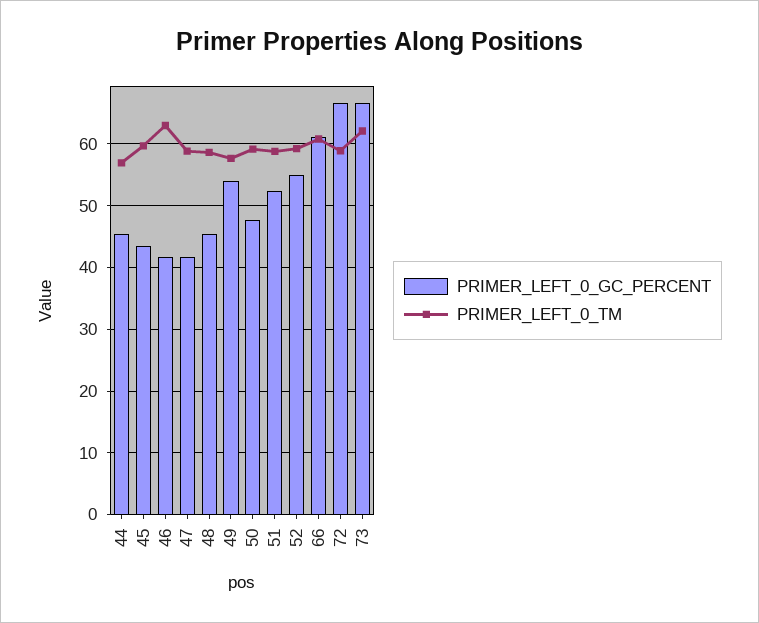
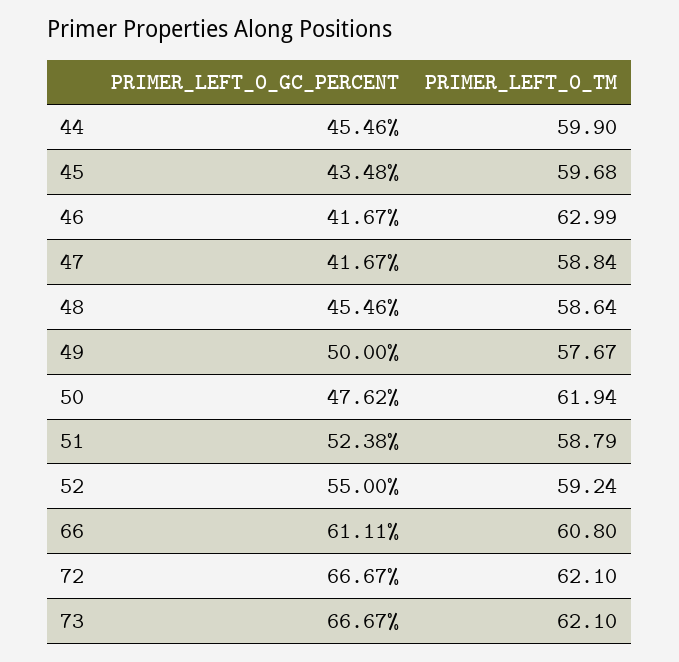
PRIMER_LEFT_0_TM, 44: 57 -> 59.9
PRIMER_LEFT_0_GC_PERCENT, 49: 54 -> 50
PRIMER_LEFT_0_TM, 50: 59 -> 61.94
PRIMER_LEFT_0_TM, 72: 59 -> 62.1

